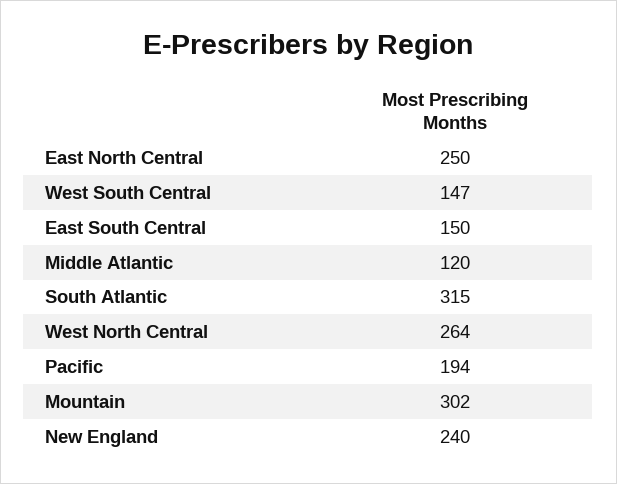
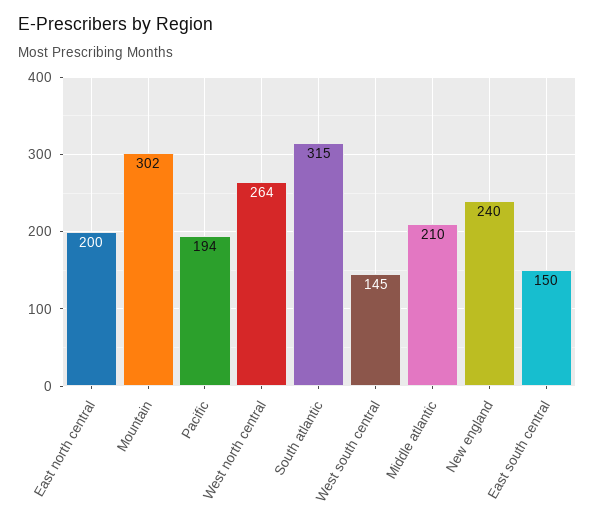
East North Central: 250 -> 200
West South Central: 147 -> 145
Middle Atlantic: 120 -> 210

